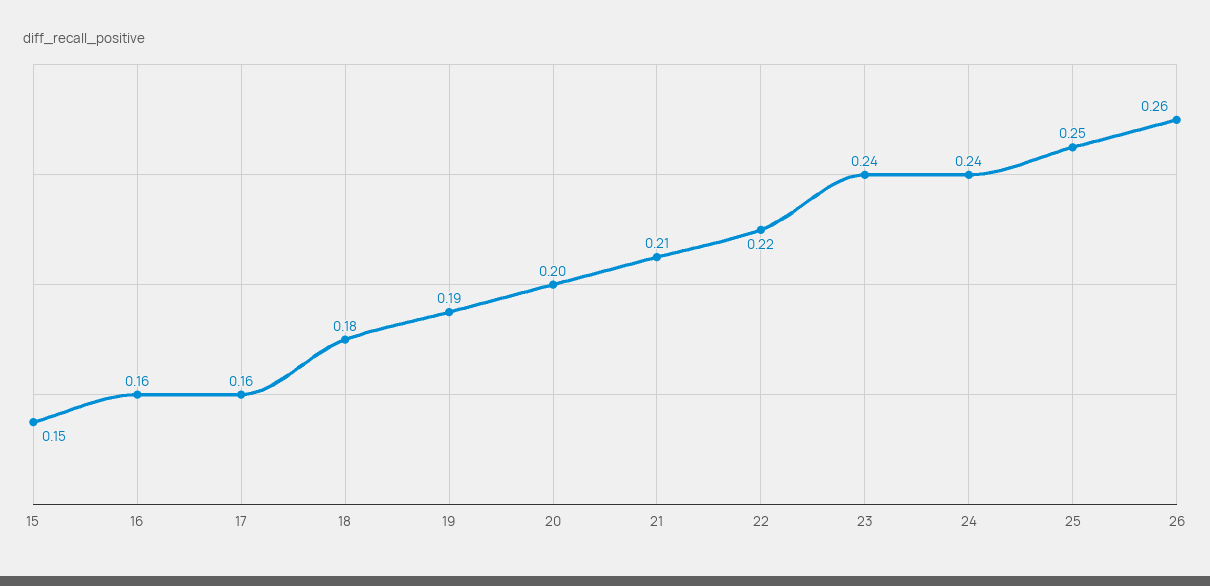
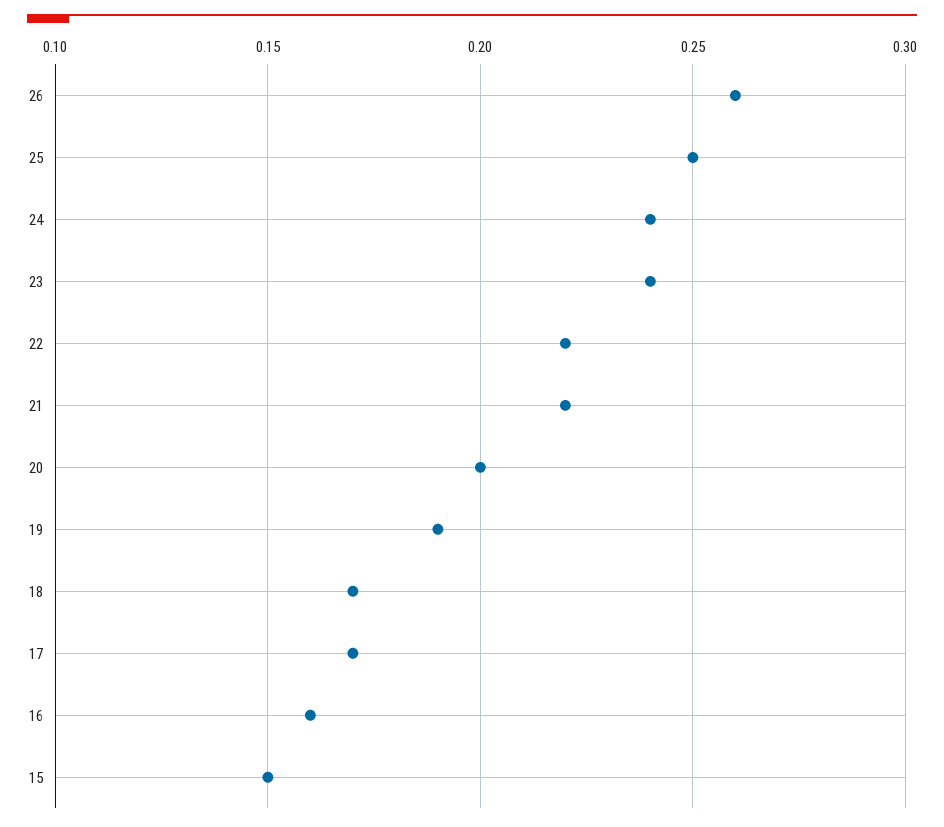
17: 0.16 -> 0.17
18: 0.18 -> 0.17
21: 0.21 -> 0.22

